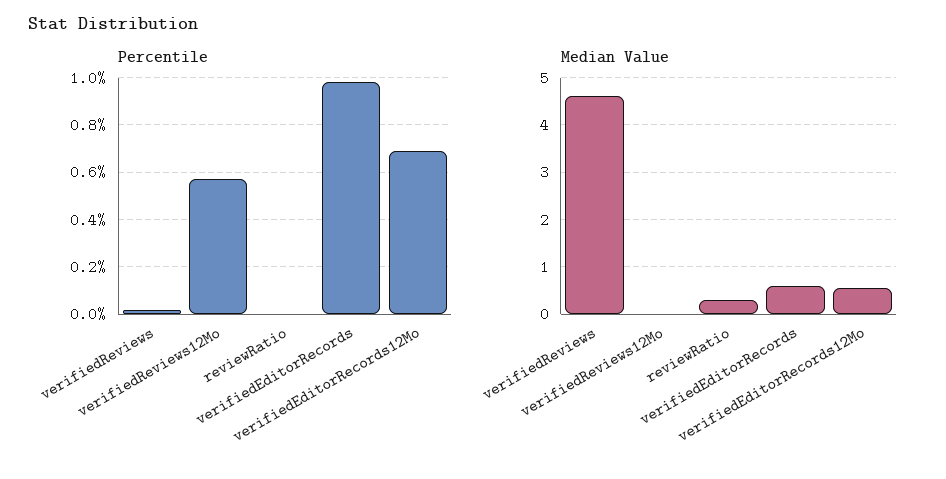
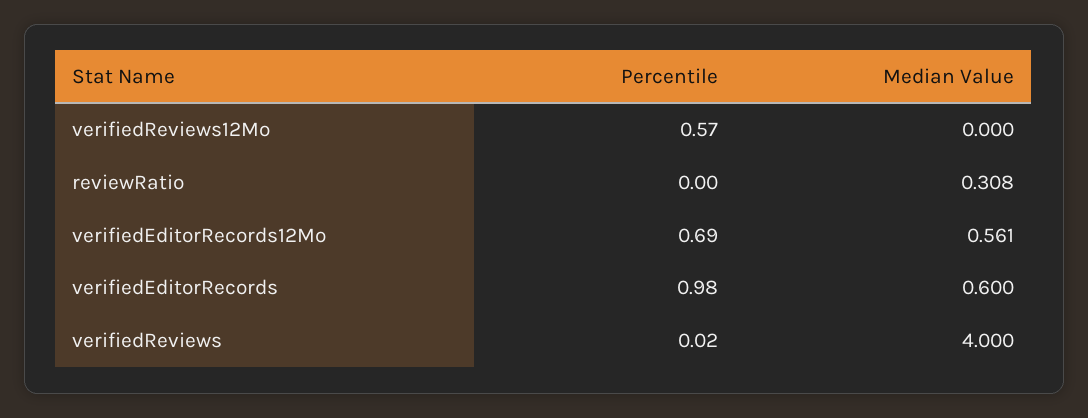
Median Value, verifiedReviews: 4.6 -> 4

